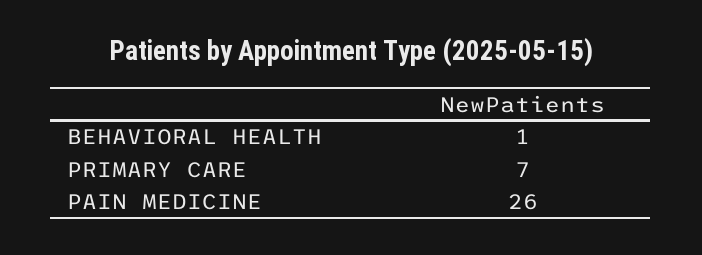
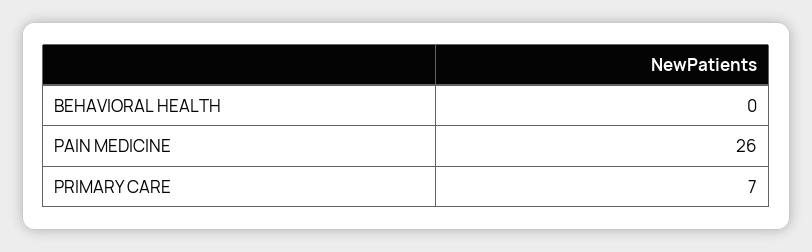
BEHAVIORAL HEALTH: 1 -> 0

